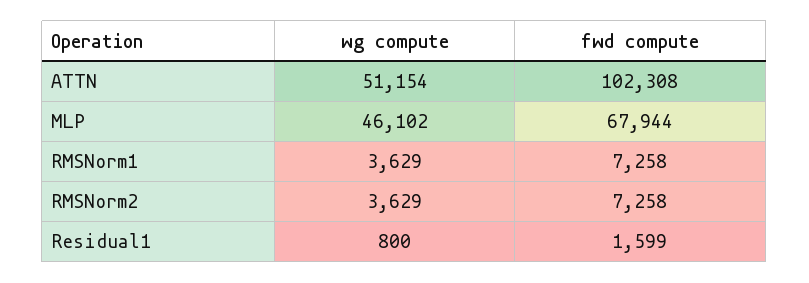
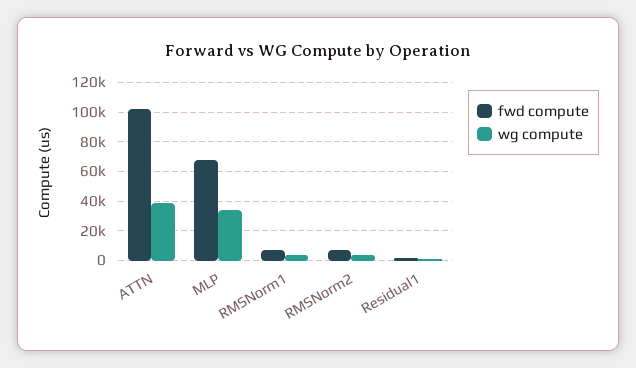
wg compute, ATTN: 51154 -> 40000
wg compute, MLP: 46102 -> 35000

